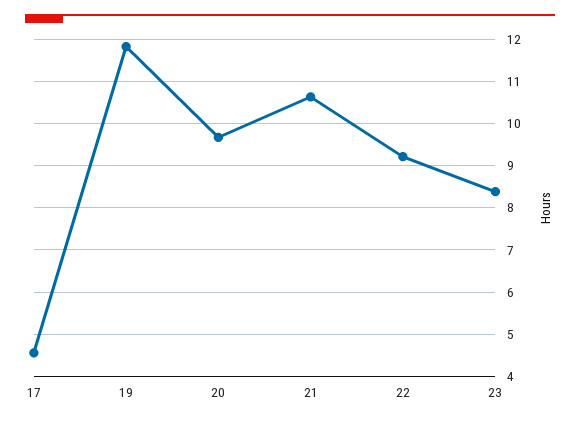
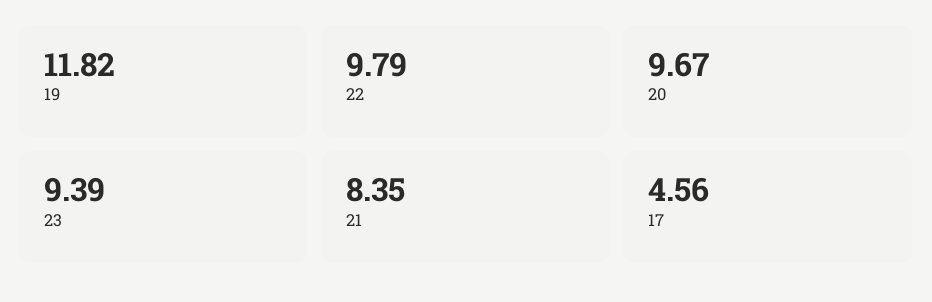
21: 10.6 -> 8.35
22: 9.2 -> 9.79
23: 8.4 -> 9.39

